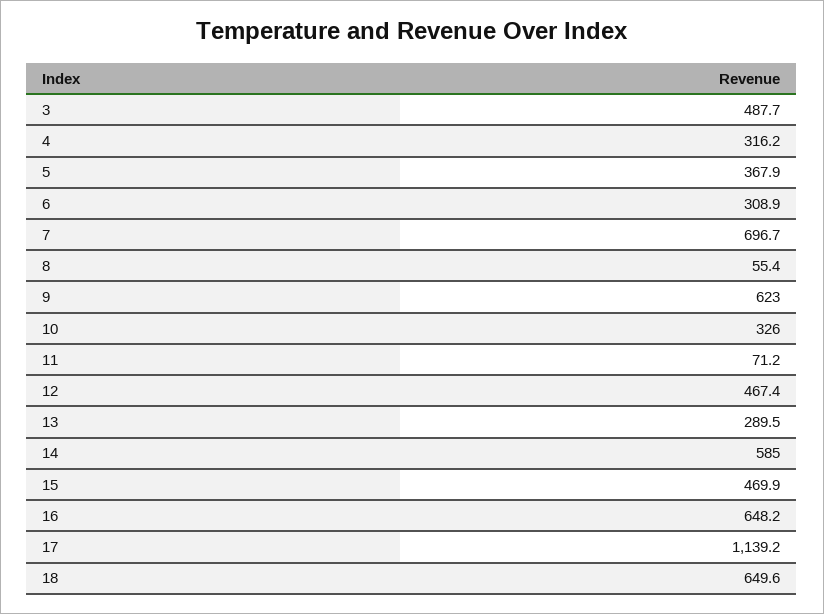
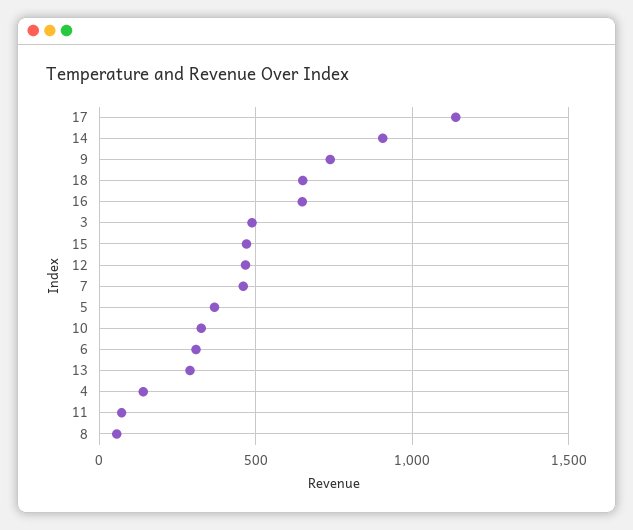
4: 316.2 -> 150
7: 696.7 -> 450
9: 623 -> 750
14: 585 -> 900

